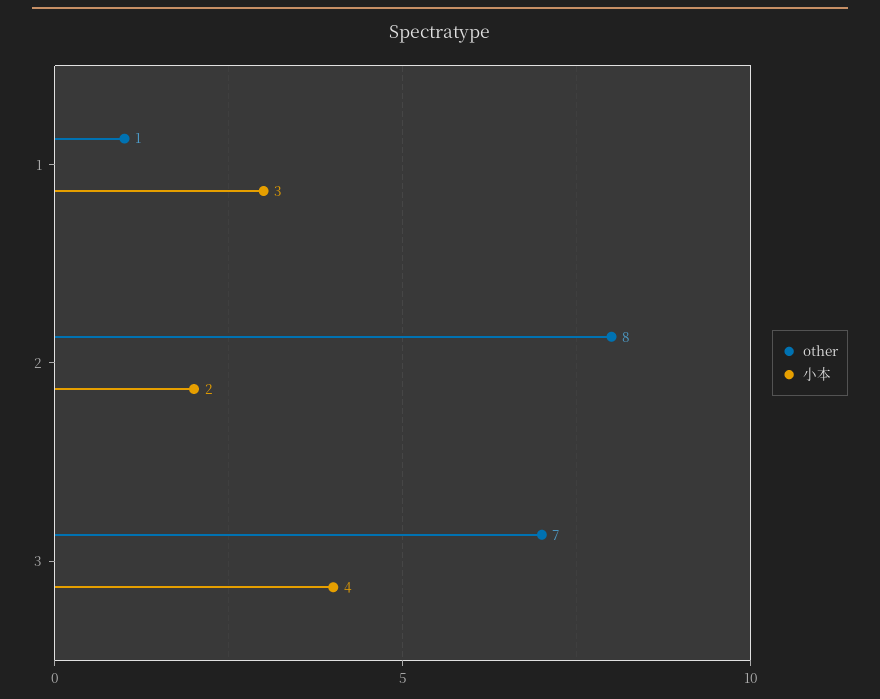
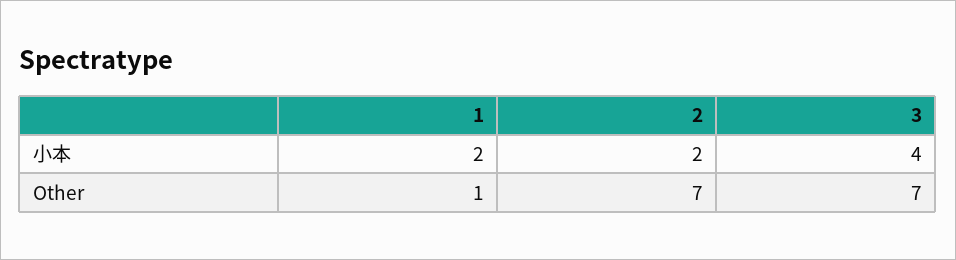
小本, 1: 3 -> 2
other, 2: 8 -> 7

